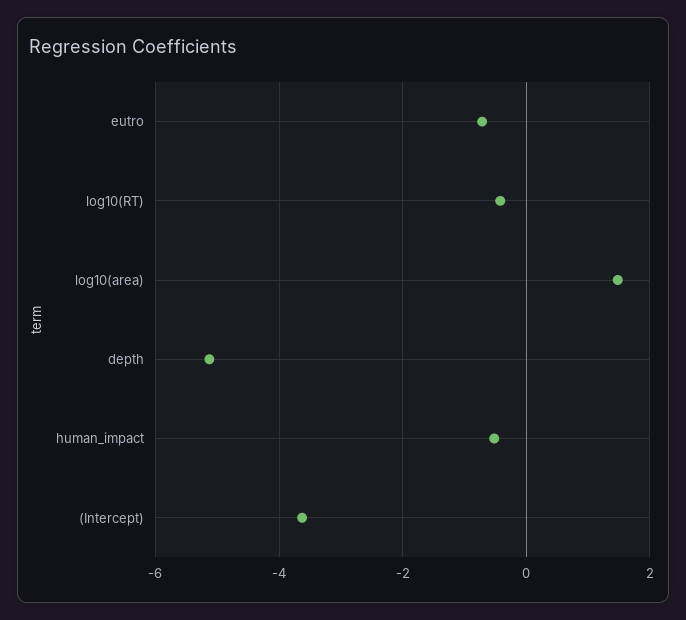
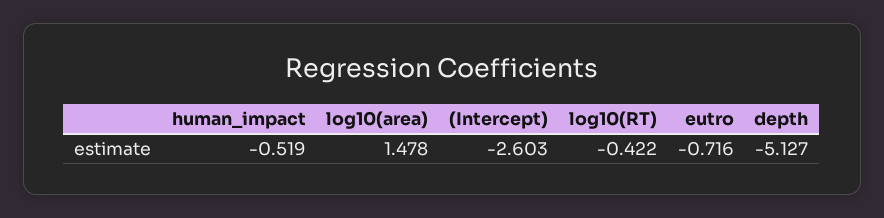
(Intercept): -3.6 -> -2.603

